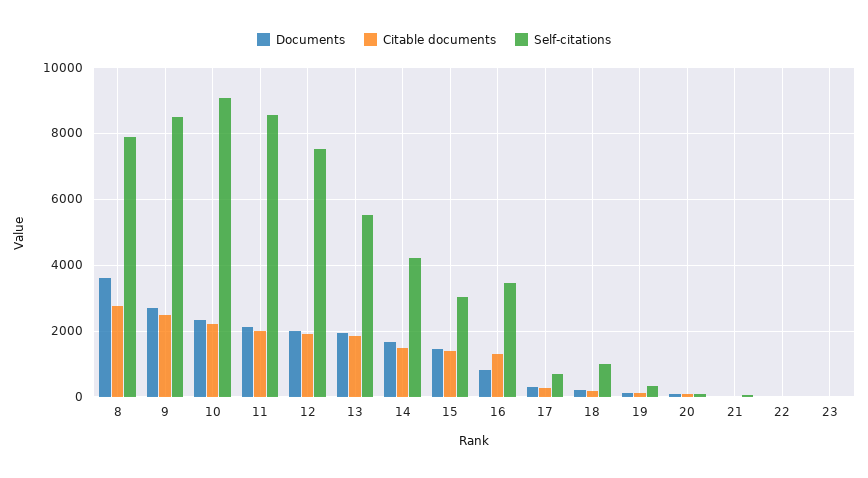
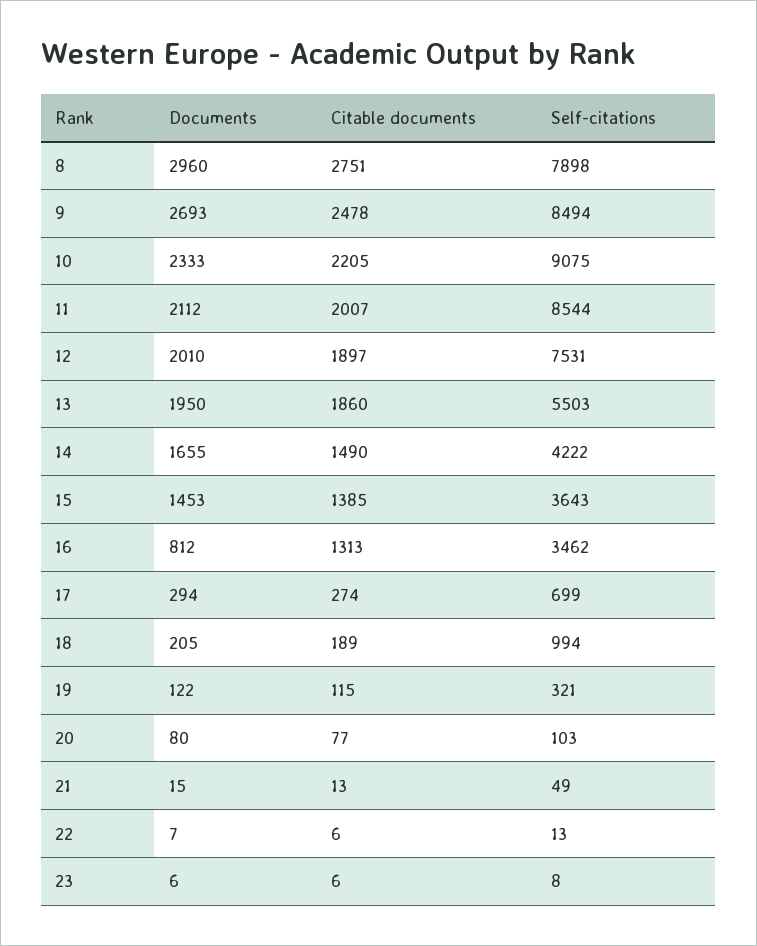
Documents, 8: 3600 -> 2960
Self-citations, 15: 3000 -> 3643

